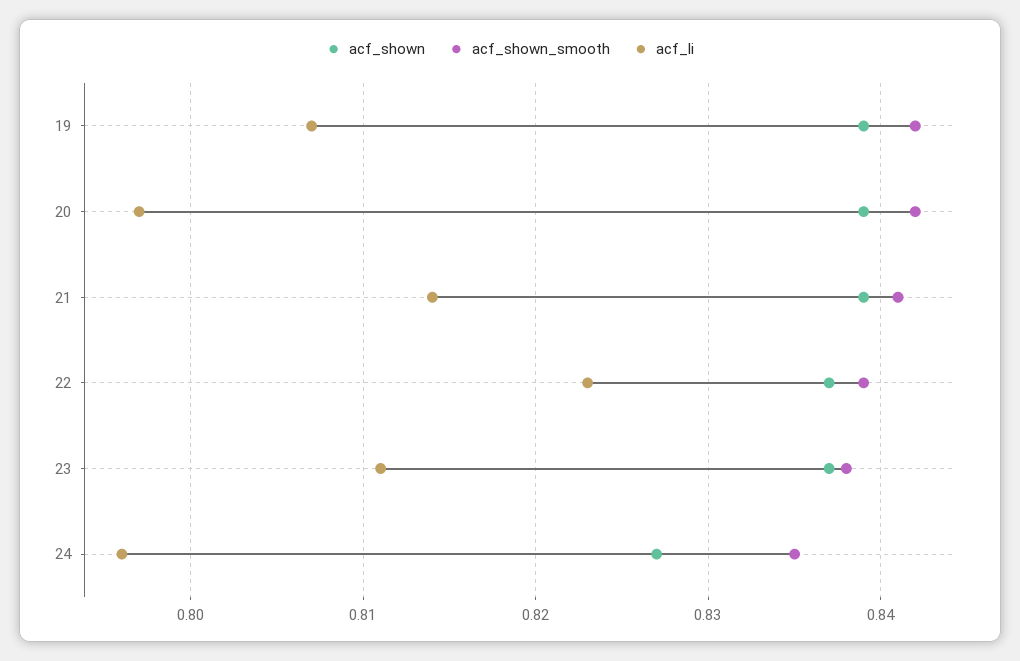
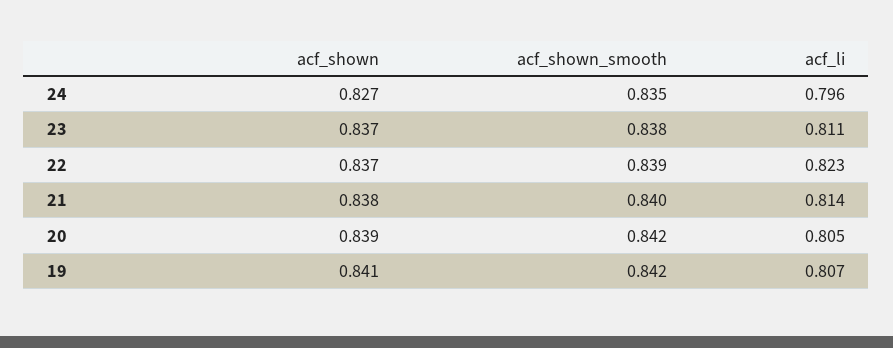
acf_shown, 19: 0.839 -> 0.841
acf_li, 20: 0.797 -> 0.805
acf_shown, 21: 0.839 -> 0.838
acf_shown_smooth, 21: 0.841 -> 0.84

